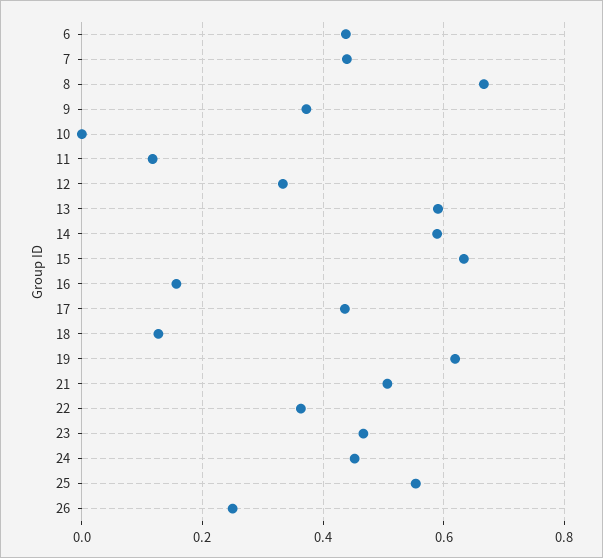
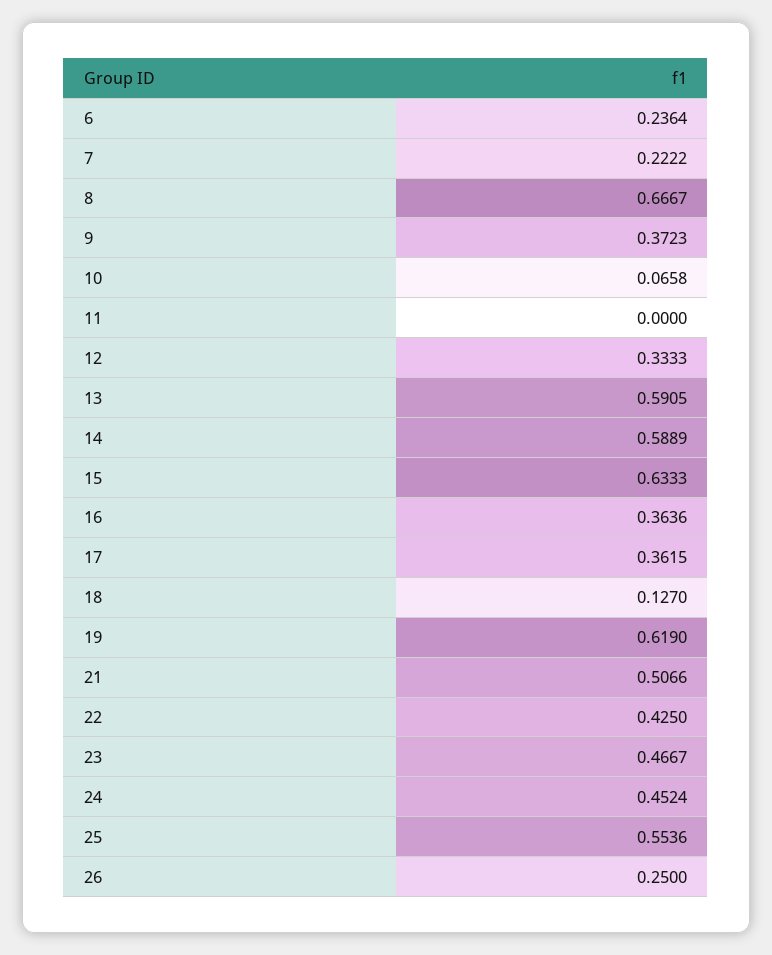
6: 0.44 -> 0.2364
7: 0.44 -> 0.2222
10: 0 -> 0.0658
11: 0.12 -> 0
16: 0.16 -> 0.3636
17: 0.44 -> 0.3615
22: 0.36 -> 0.425

